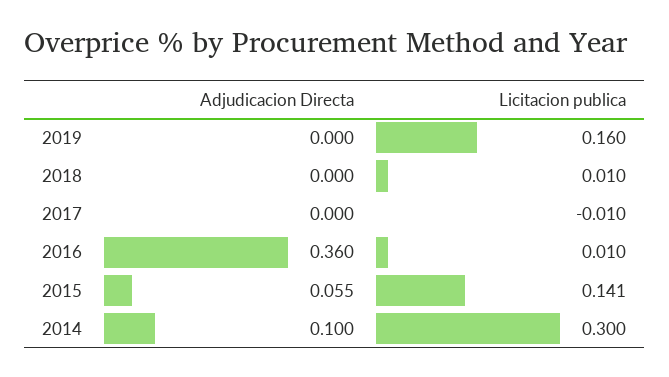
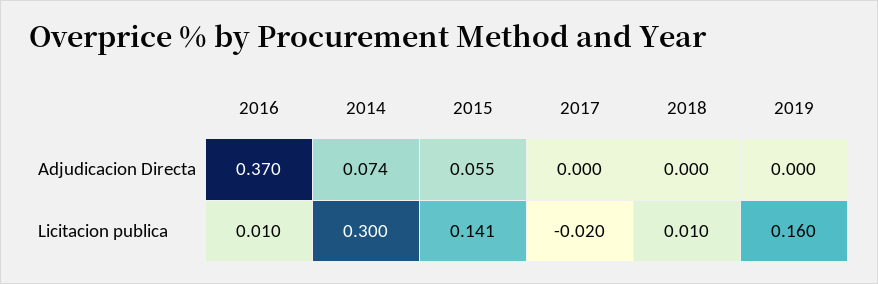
Licitacion publica, 2017: -0.01 -> -0.02
Adjudicacion Directa, 2016: 0.36 -> 0.37
Adjudicacion Directa, 2014: 0.1 -> 0.074

